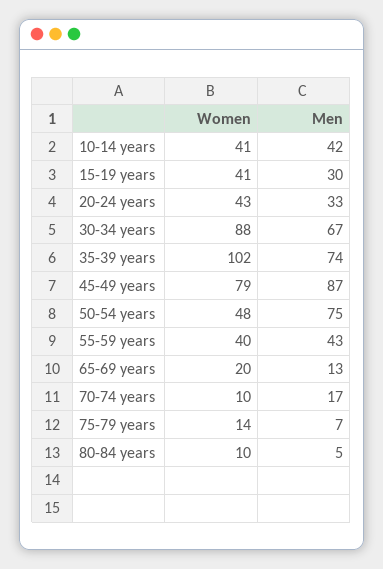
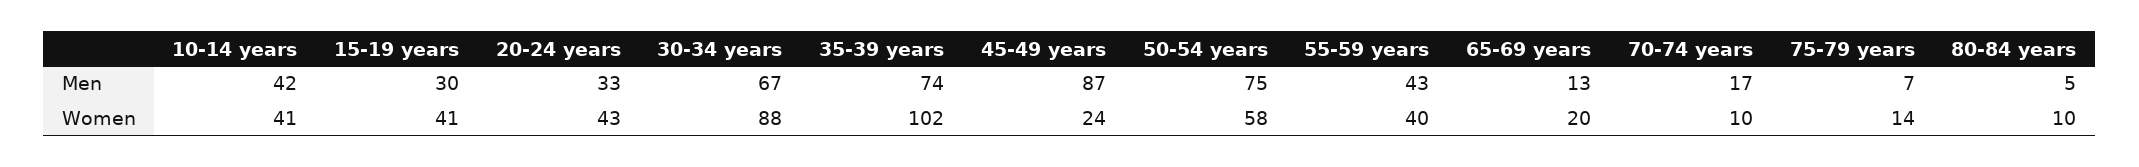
Women, 45-49 years: 79 -> 24
Women, 50-54 years: 48 -> 58

